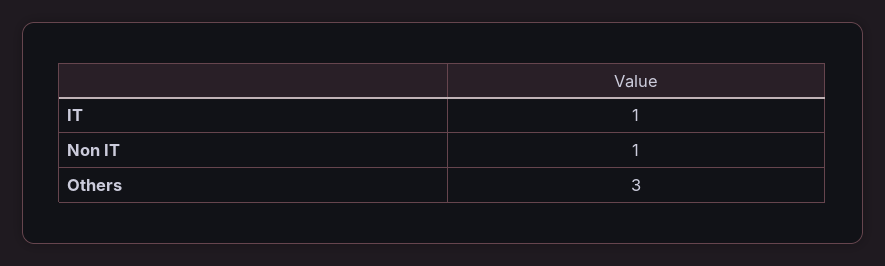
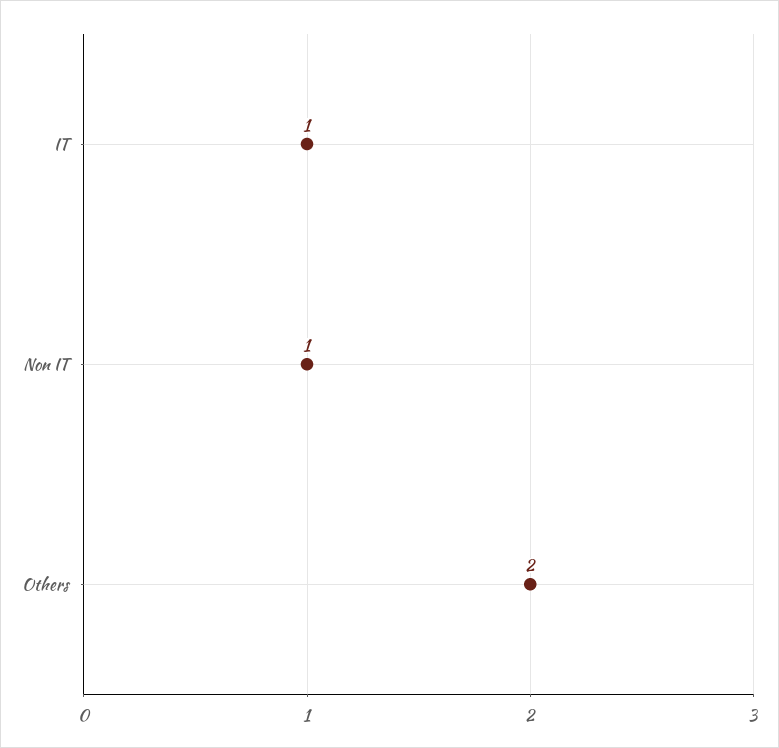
Others: 3 -> 2

